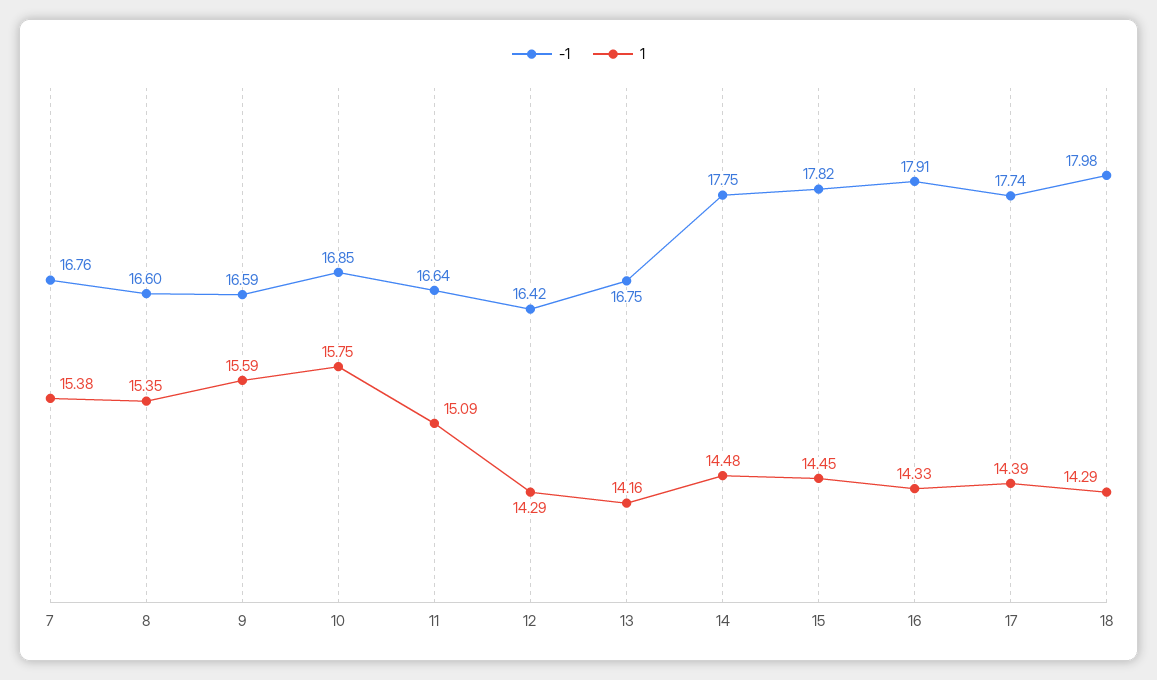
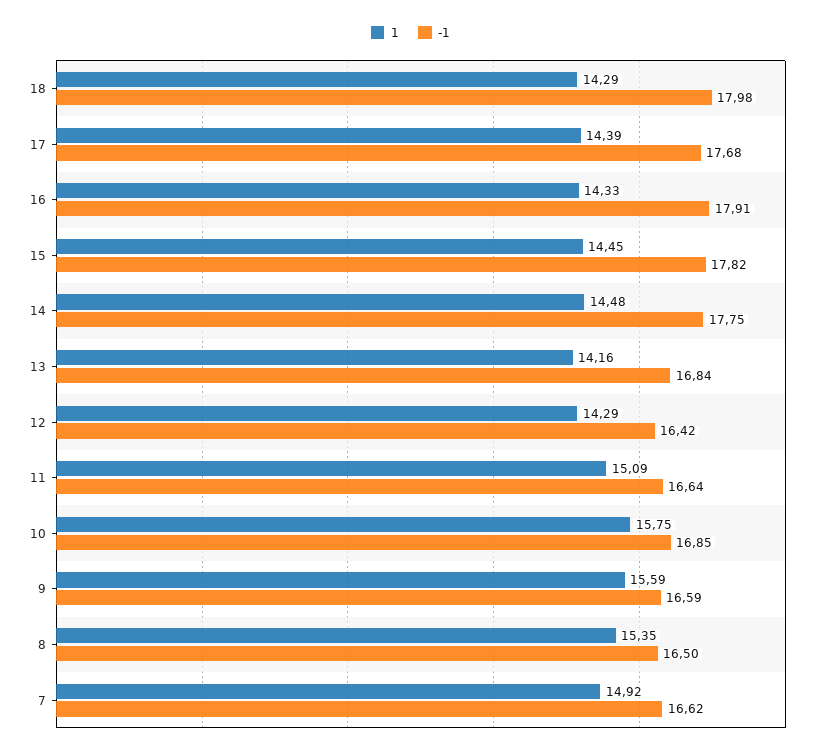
-1, 7: 16.76 -> 16.62
1, 7: 15.38 -> 14.92
-1, 8: 16.6 -> 16.5
-1, 13: 16.75 -> 16.84
-1, 17: 17.74 -> 17.68

